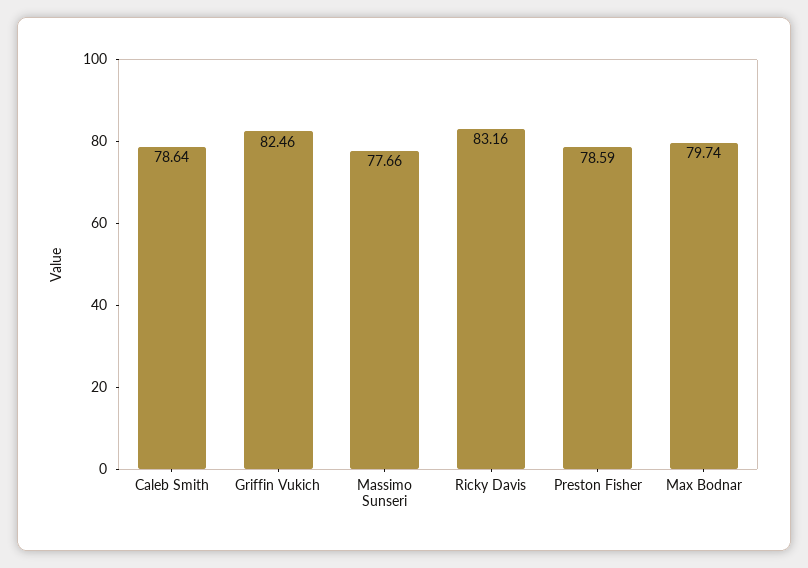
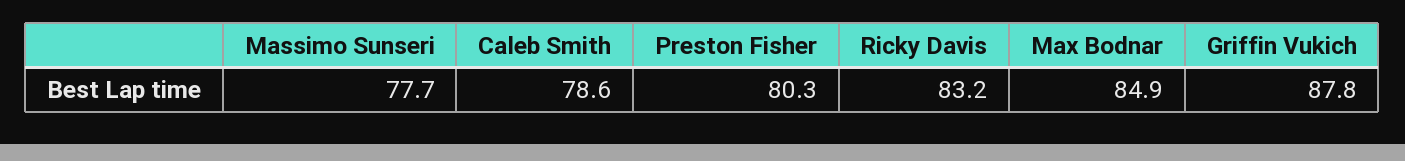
Griffin Vukich: 82.46 -> 87.8
Preston Fisher: 78.59 -> 80.3
Max Bodnar: 79.74 -> 84.9

